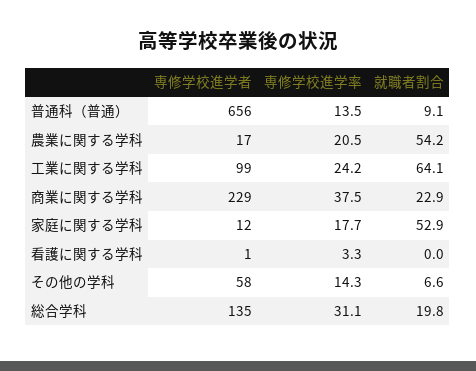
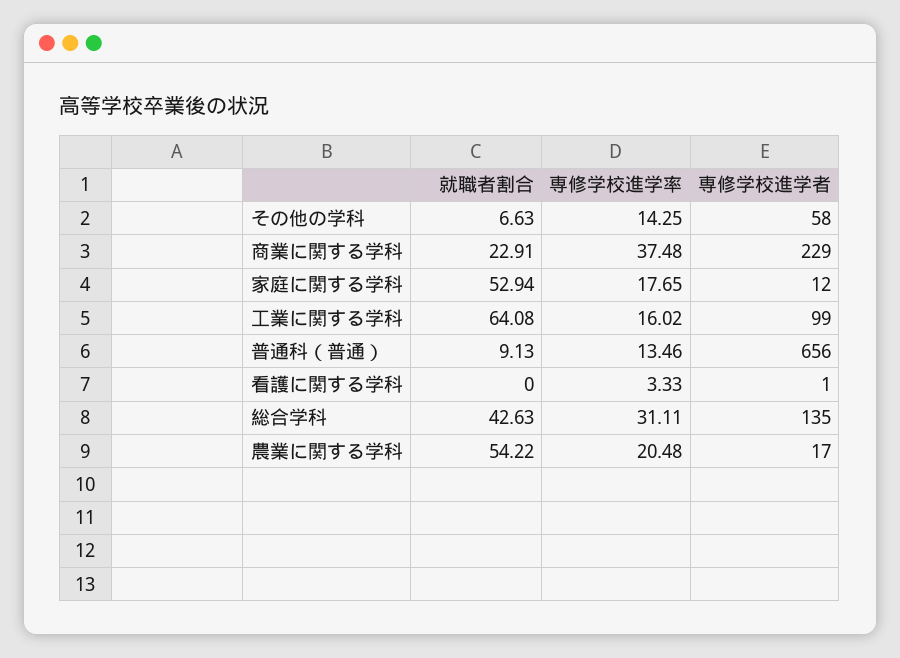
専修学校進学率, 工業に関する学科: 24.2 -> 16.02
就職者割合, 総合学科: 19.8 -> 42.63

